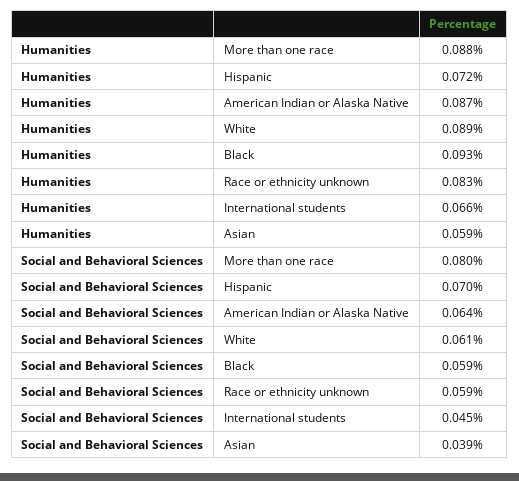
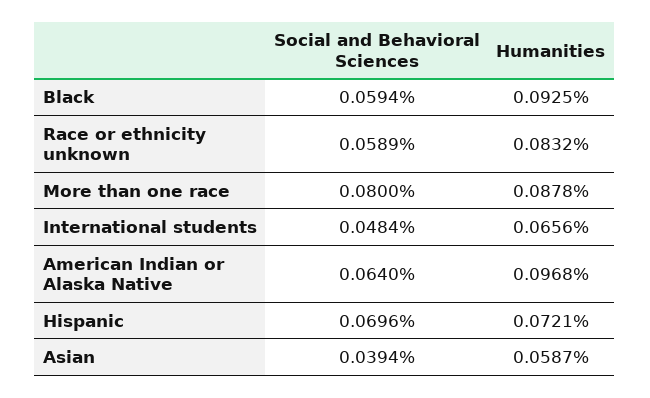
Humanities, American Indian or Alaska Native: 0.087 -> 0.0968
Humanities, White: 0.089 -> none
Social and Behavioral Sciences, White: 0.061 -> none
Social and Behavioral Sciences, International students: 0.045 -> 0.0484

